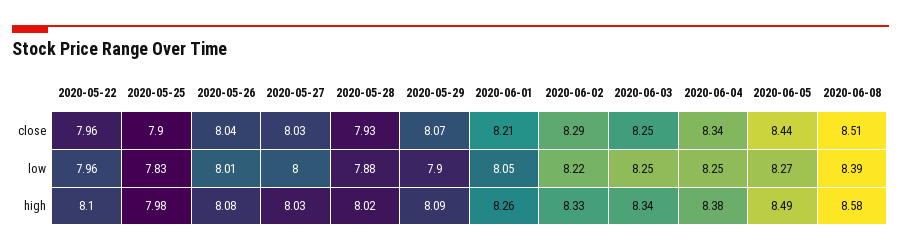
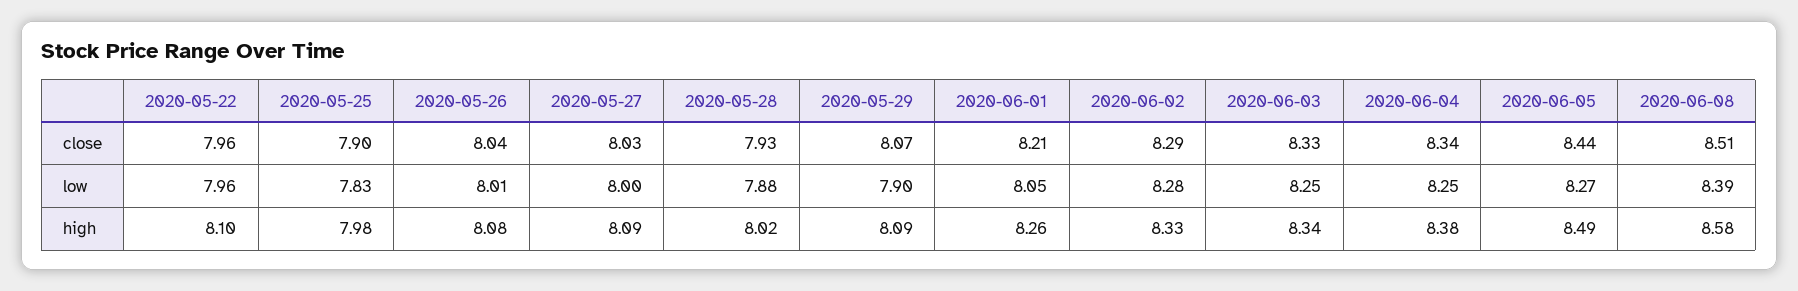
2020-06-03, close: 8.25 -> 8.33
2020-06-02, low: 8.22 -> 8.28
2020-05-27, high: 8.03 -> 8.09

